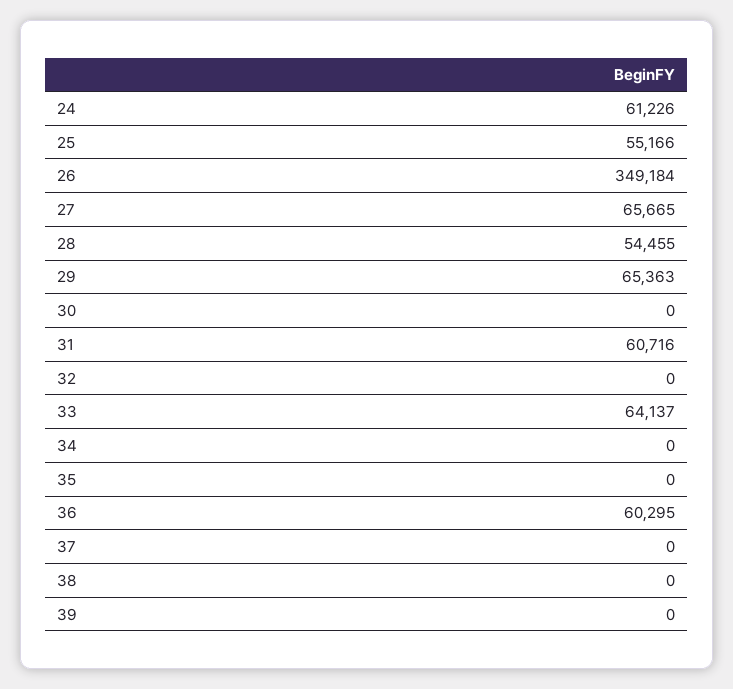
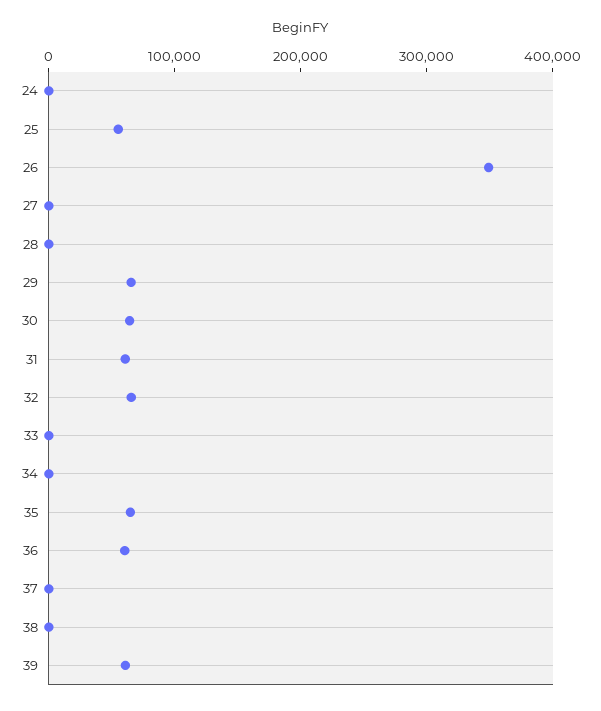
24: 61226 -> 0
27: 65665 -> 0
28: 54455 -> 0
30: 0 -> 60000
32: 0 -> 60000
33: 64137 -> 0
35: 0 -> 60000
39: 0 -> 60000

